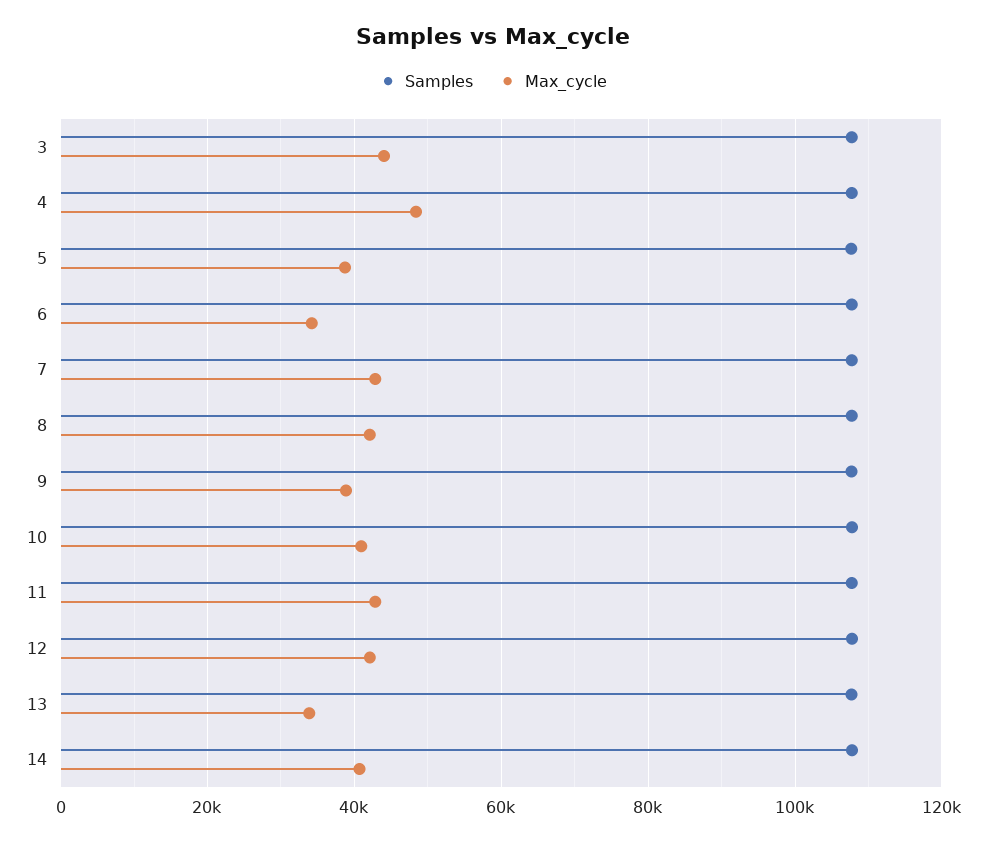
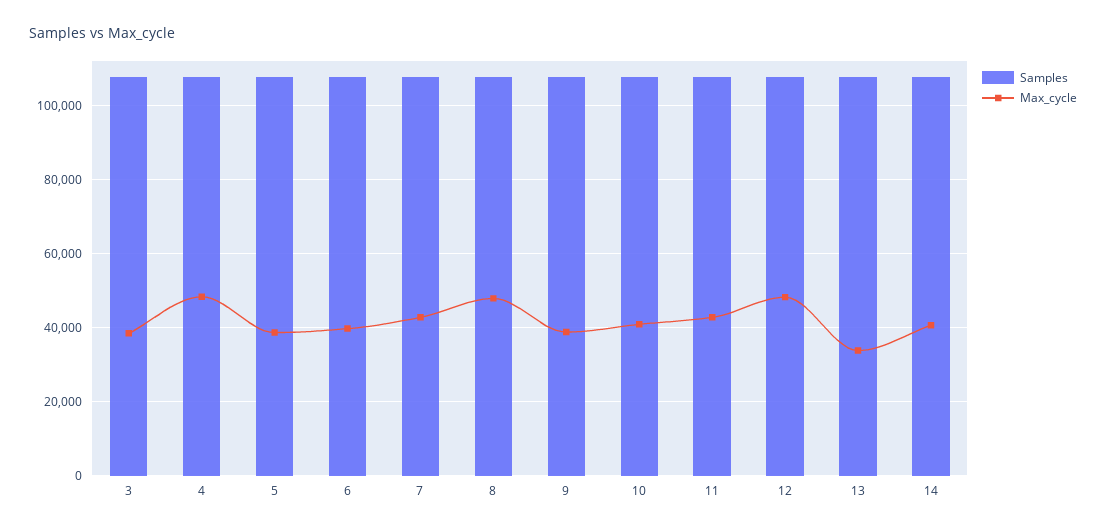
Max_cycle, 3: 44000 -> 38000
Max_cycle, 6: 34000 -> 40000
Max_cycle, 8: 42000 -> 48000
Max_cycle, 12: 42000 -> 48000

